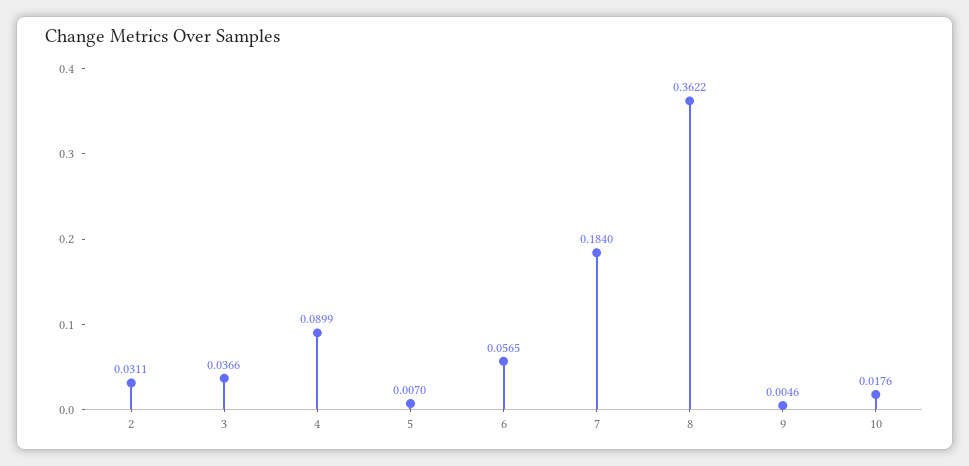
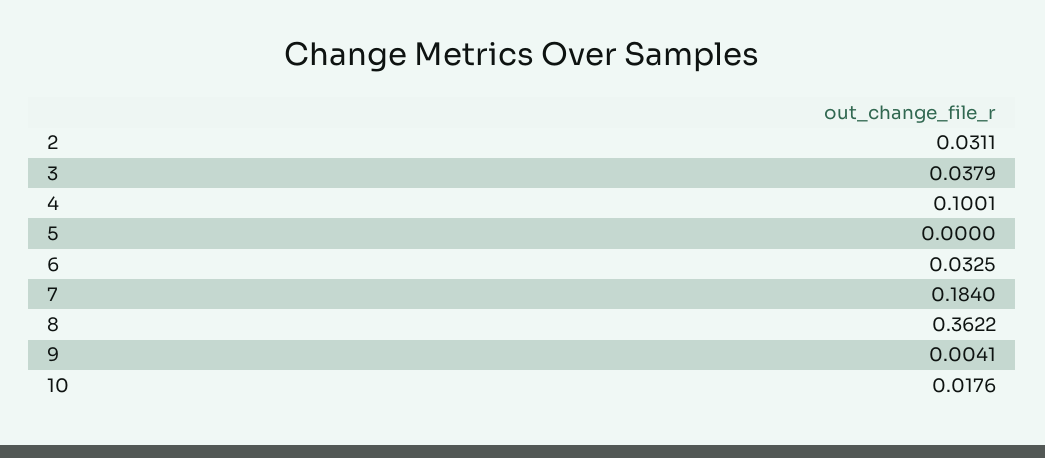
3: 0.0366 -> 0.0379
4: 0.0899 -> 0.1001
5: 0.007 -> 0
6: 0.0565 -> 0.0325
9: 0.0046 -> 0.0041

